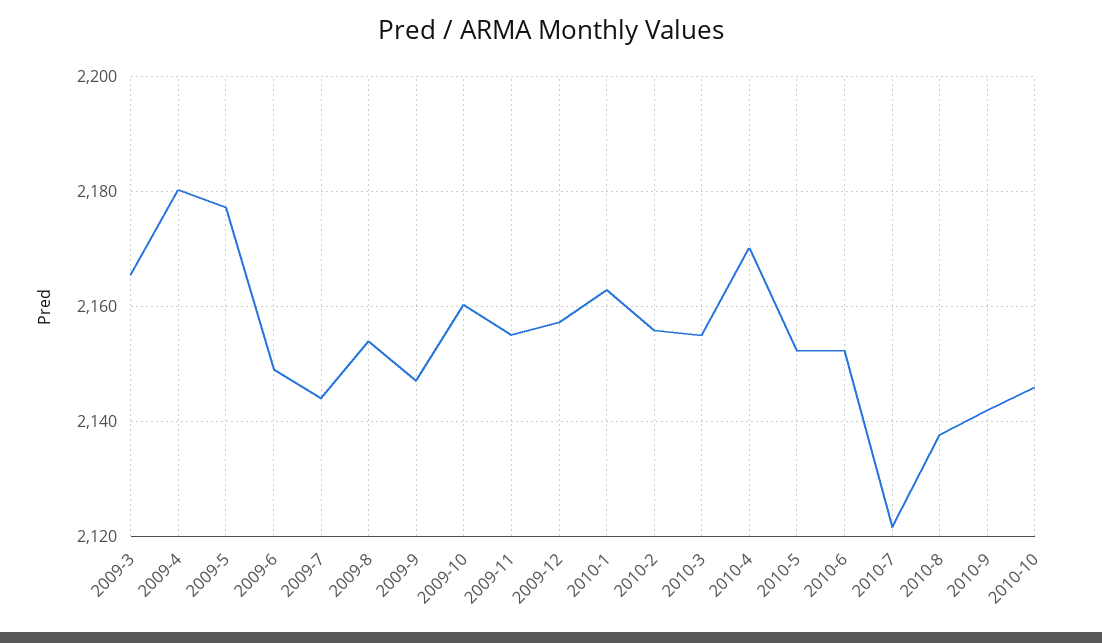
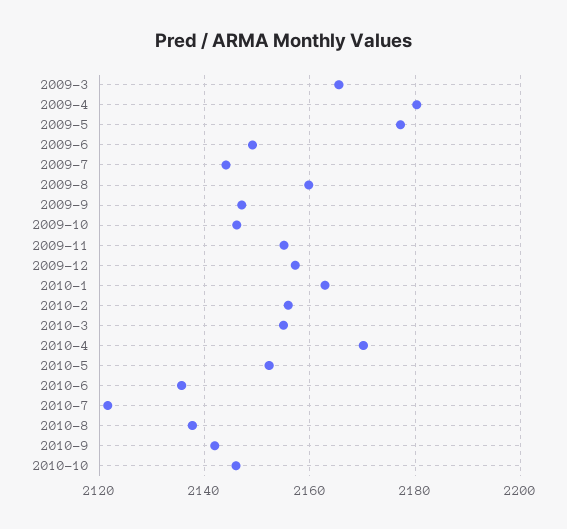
2009-8: 2154 -> 2160
2009-10: 2160 -> 2146
2010-6: 2152 -> 2136

